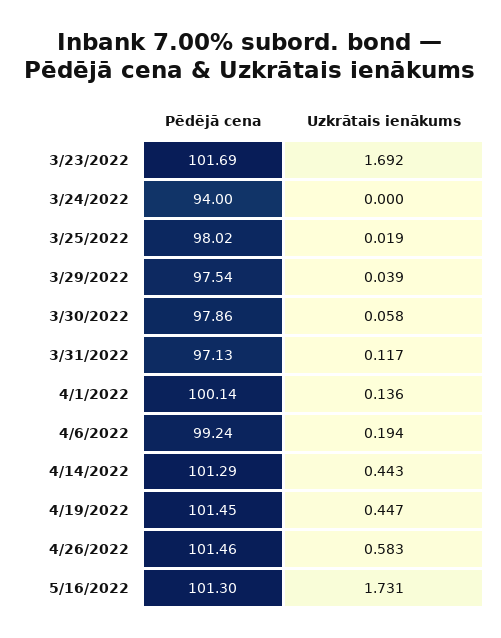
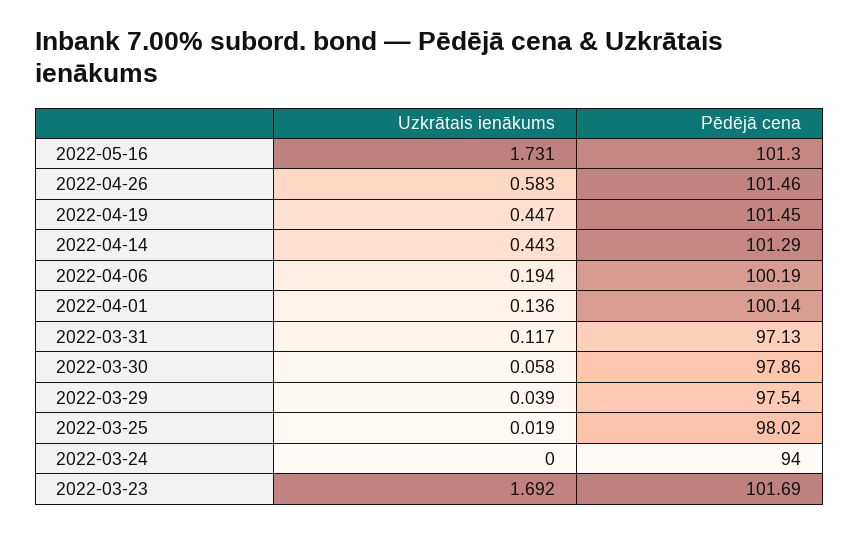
Pēdējā cena, 4/6/2022: 99.24 -> 100.19

